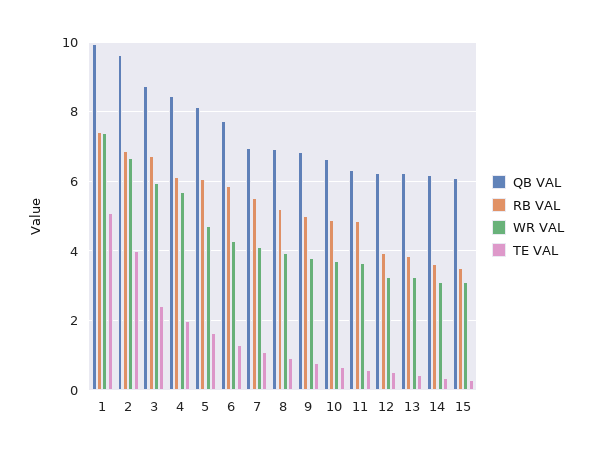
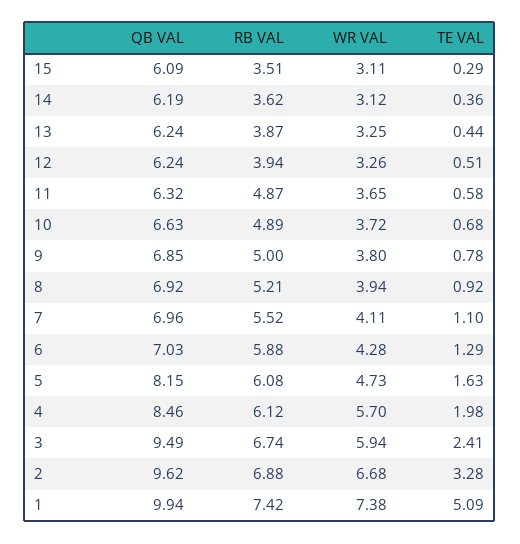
TE VAL, 2: 4 -> 3.28
QB VAL, 3: 8.8 -> 9.49
QB VAL, 6: 7.8 -> 7.03

